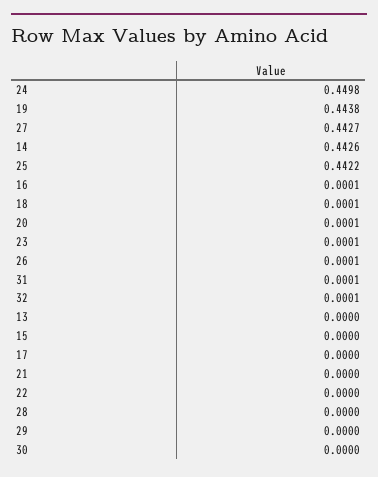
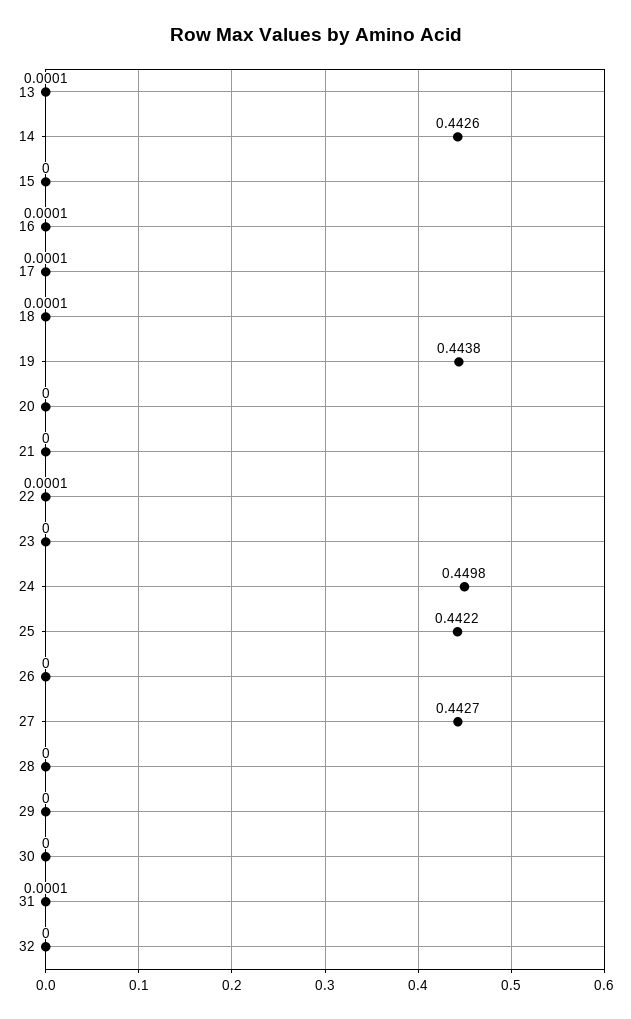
20: 0.0001 -> 0
23: 0.0001 -> 0
26: 0.0001 -> 0
32: 0.0001 -> 0
13: 0 -> 0.0001
17: 0 -> 0.0001
22: 0 -> 0.0001

